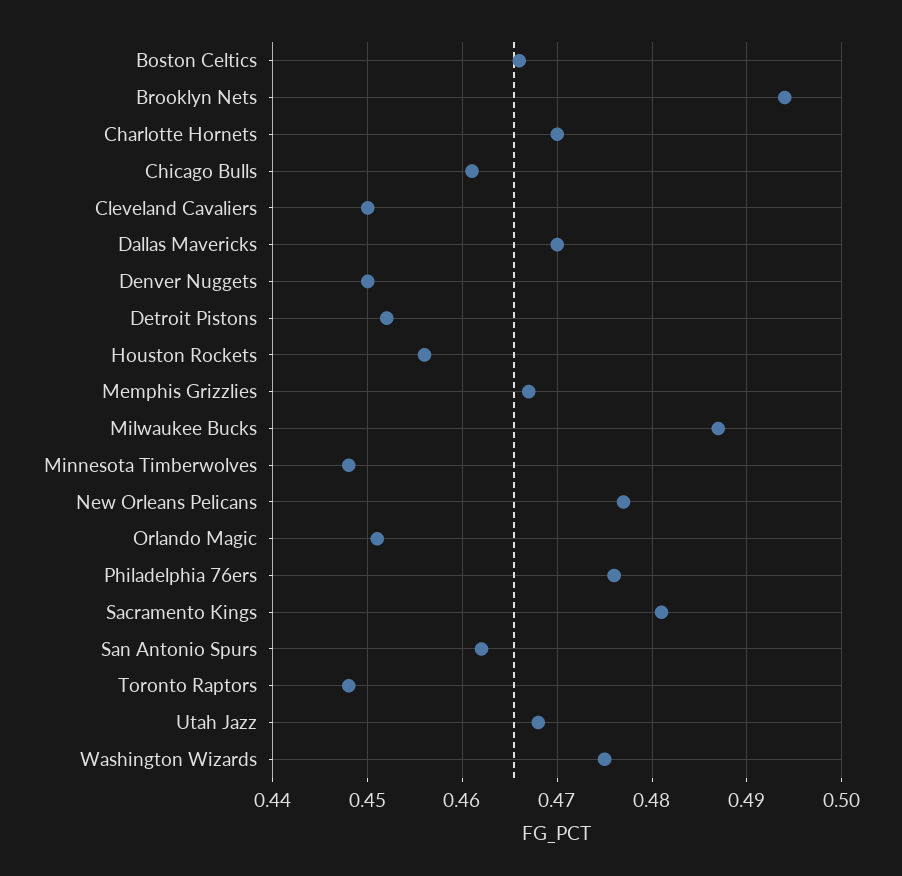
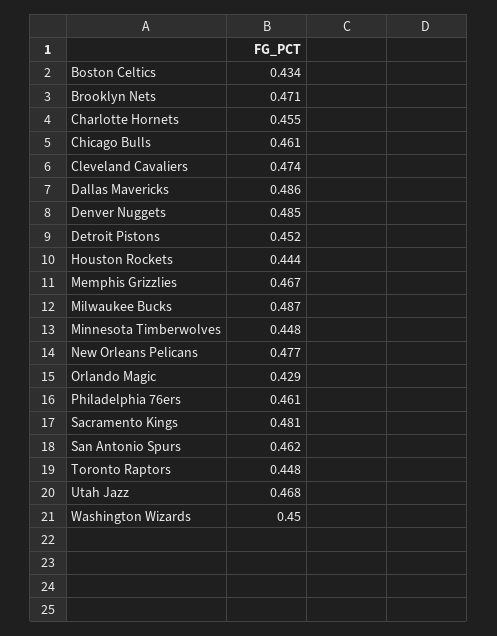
Boston Celtics: 0.466 -> 0.434
Brooklyn Nets: 0.494 -> 0.471
Charlotte Hornets: 0.47 -> 0.455
Cleveland Cavaliers: 0.45 -> 0.474
Dallas Mavericks: 0.47 -> 0.486
Denver Nuggets: 0.45 -> 0.485
Houston Rockets: 0.456 -> 0.444
Orlando Magic: 0.451 -> 0.429
Philadelphia 76ers: 0.476 -> 0.461
Washington Wizards: 0.475 -> 0.45

